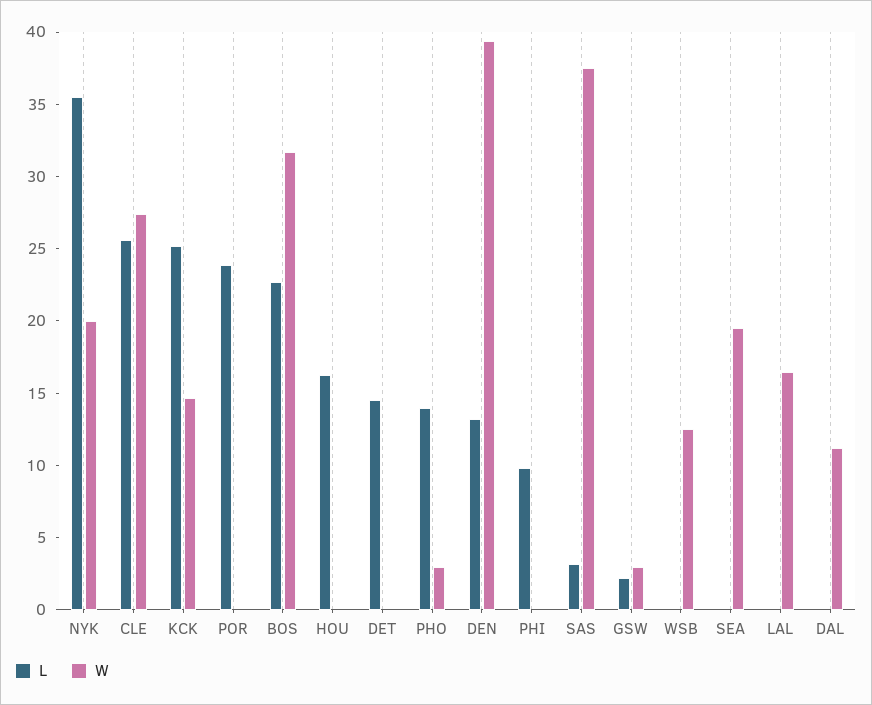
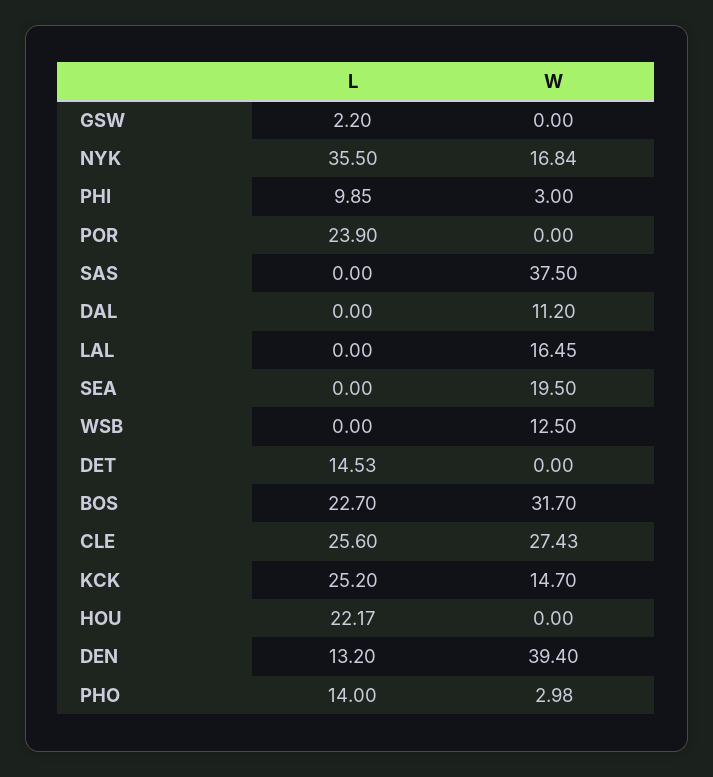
W, NYK: 20 -> 16.84
L, HOU: 16 -> 22.17
W, PHI: 0 -> 3
L, SAS: 3 -> 0
W, GSW: 3 -> 0

